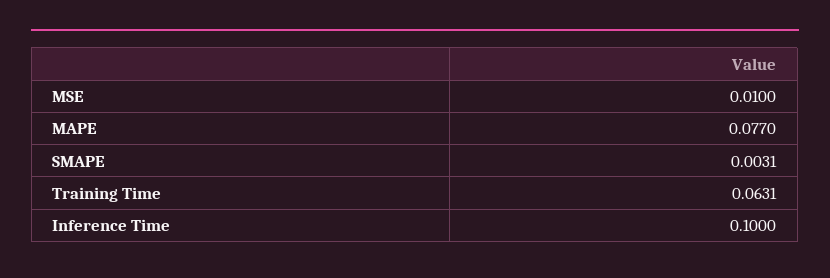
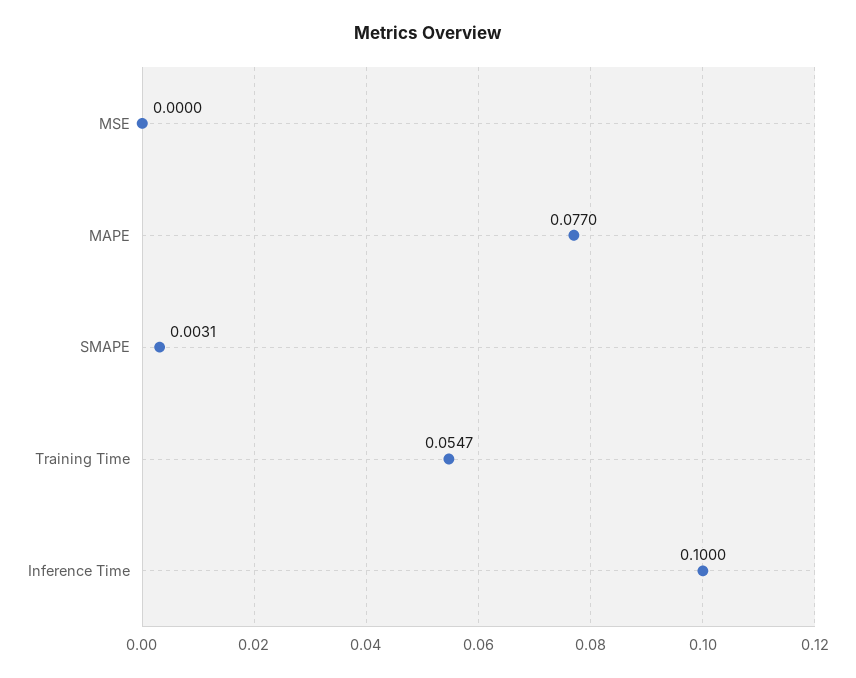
MSE: 0.01 -> 0
Training Time: 0.0631 -> 0.0547

